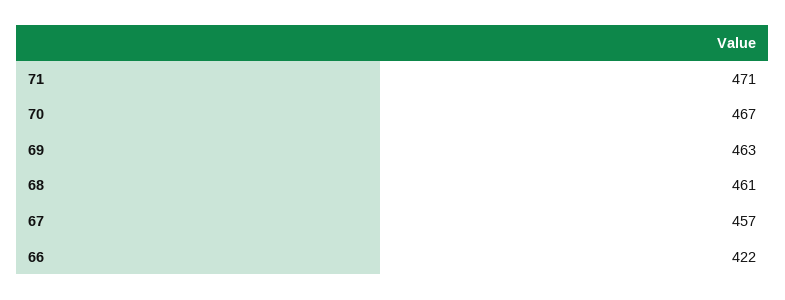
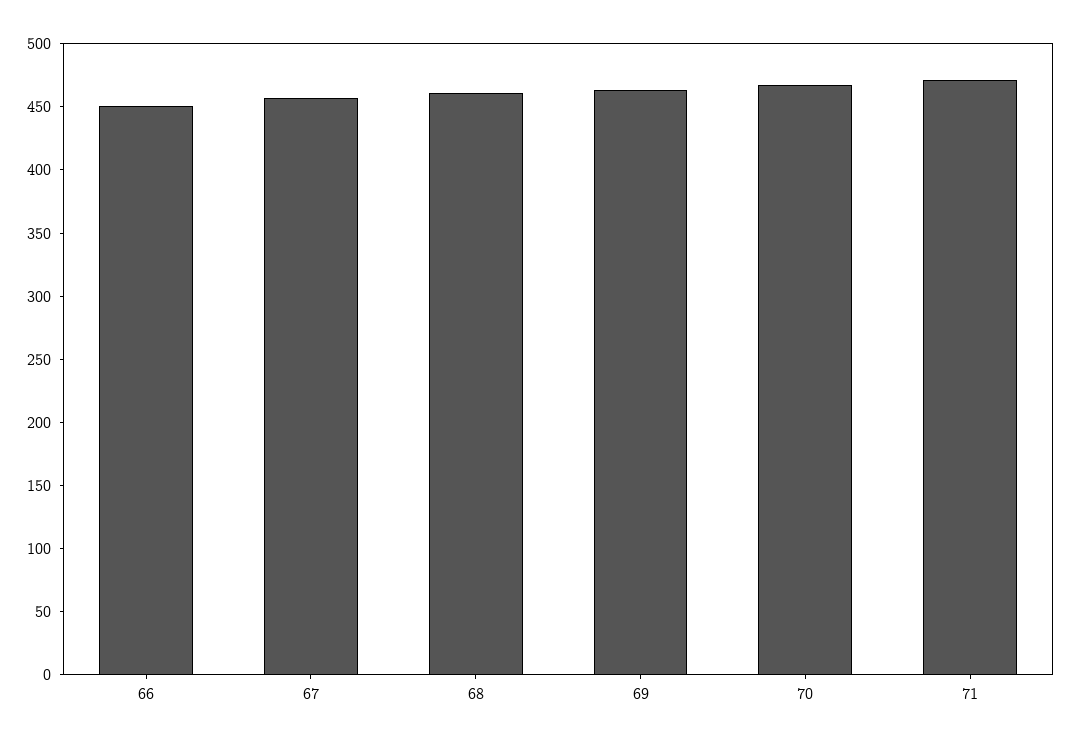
66: 422 -> 450

